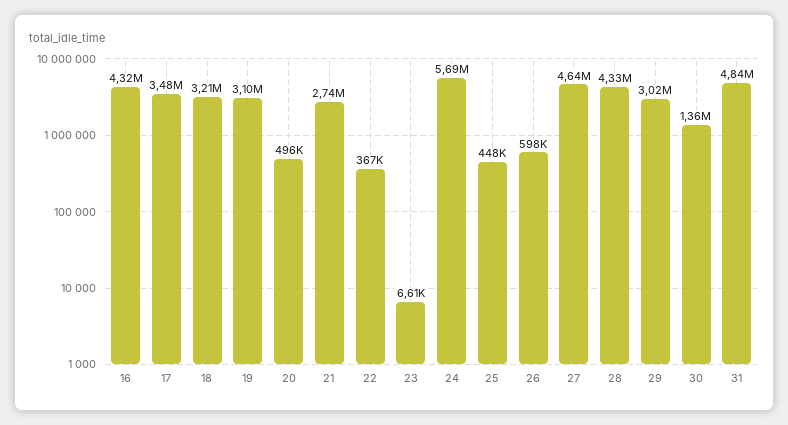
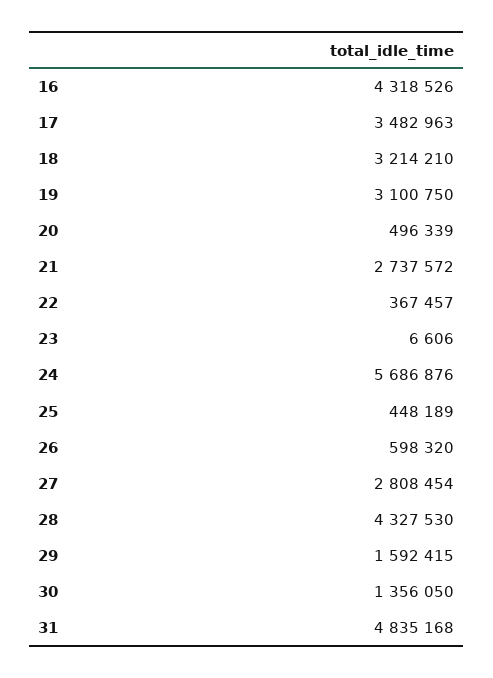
27: 4640000 -> 2808454
29: 3020000 -> 1592415

